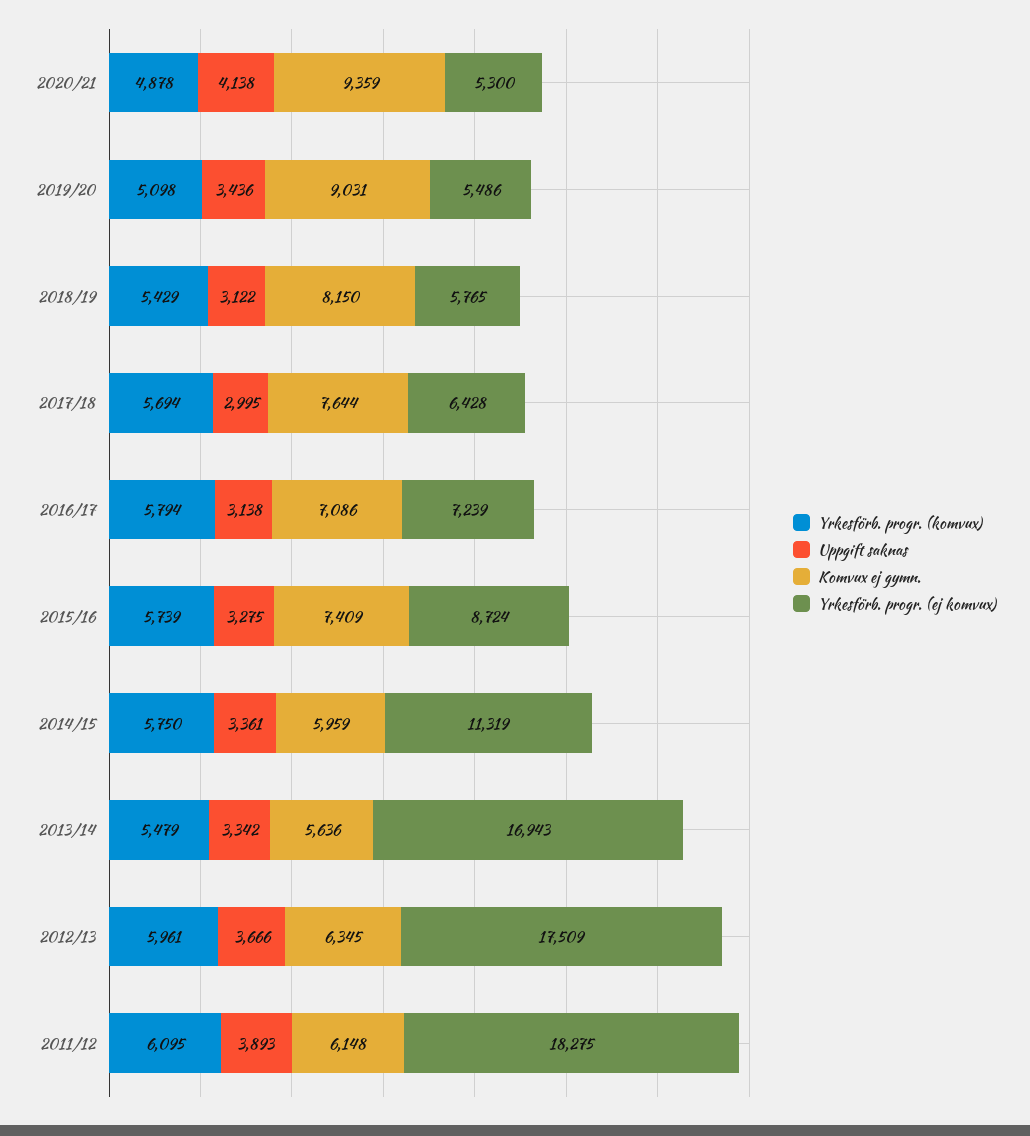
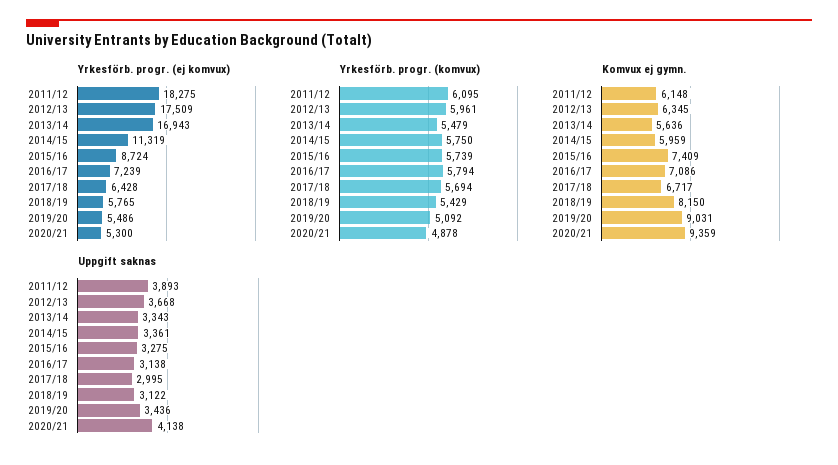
Yrkesförb. progr. (komvux), 2019/20: 5098 -> 5092
Komvux ej gymn., 2017/18: 7644 -> 6717
Uppgift saknas, 2013/14: 3342 -> 3343
Uppgift saknas, 2012/13: 3666 -> 3668

